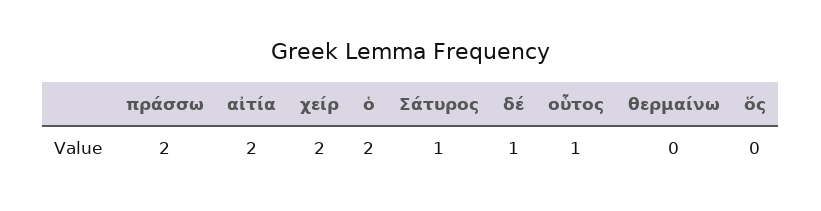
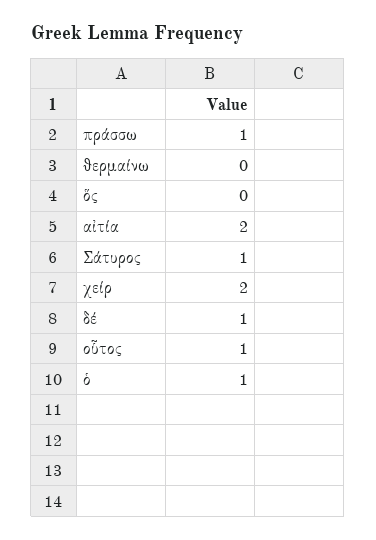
πράσσω: 2 -> 1
ὁ: 2 -> 1

